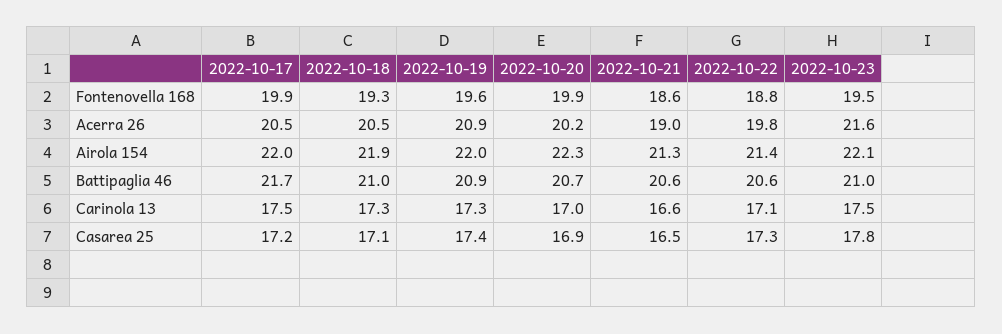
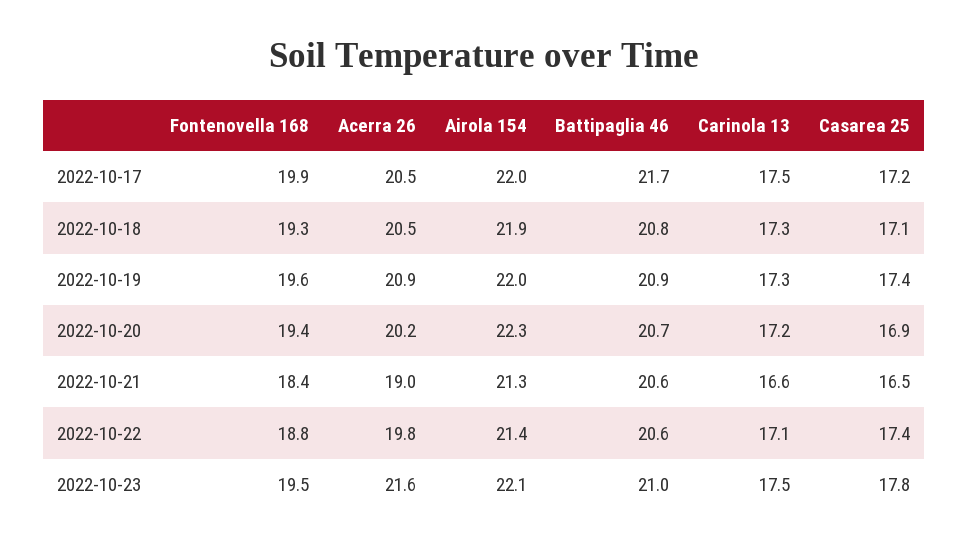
2022-10-20, Fontenovella 168: 19.9 -> 19.4
2022-10-21, Fontenovella 168: 18.6 -> 18.4
2022-10-18, Battipaglia 46: 21 -> 20.8
2022-10-20, Carinola 13: 17 -> 17.2
2022-10-22, Casarea 25: 17.3 -> 17.4

